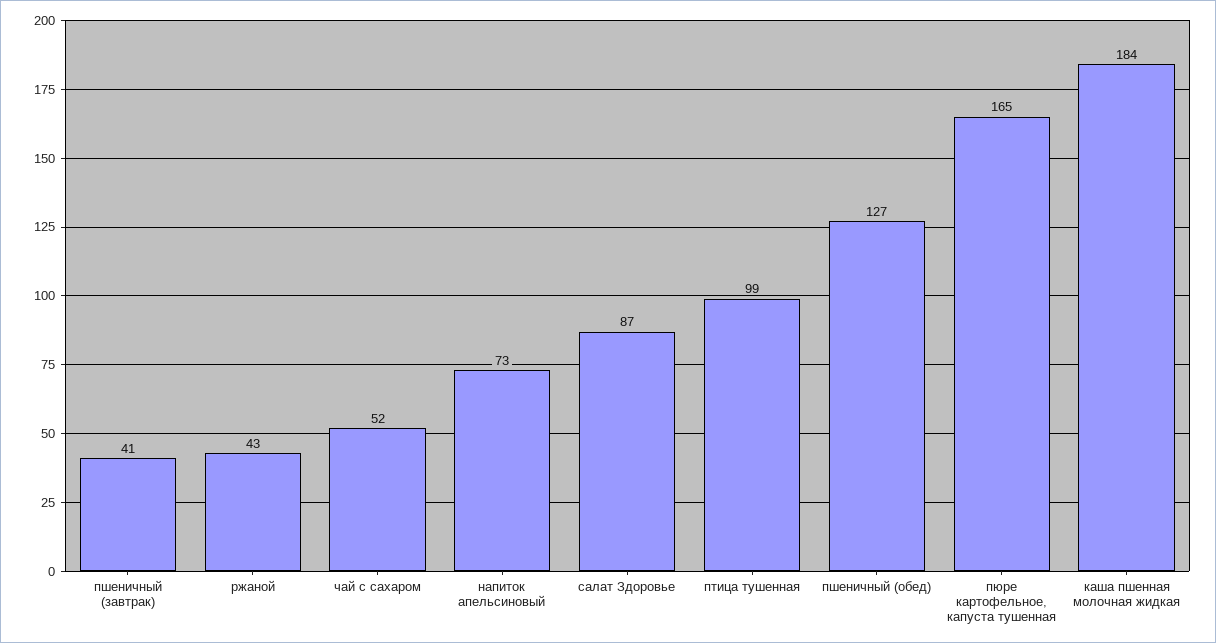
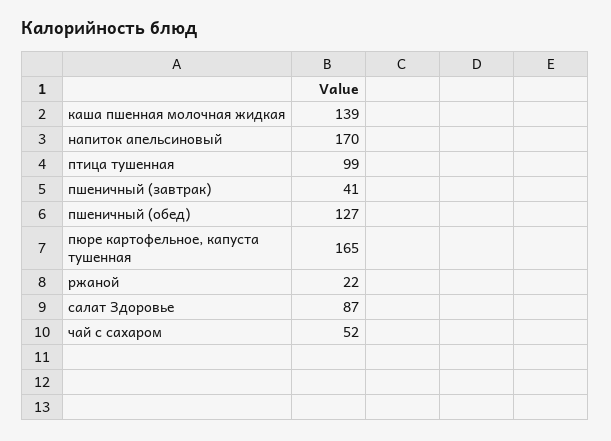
ржаной: 43 -> 22
напиток апельсиновый: 73 -> 170
каша пшенная молочная жидкая: 184 -> 139

